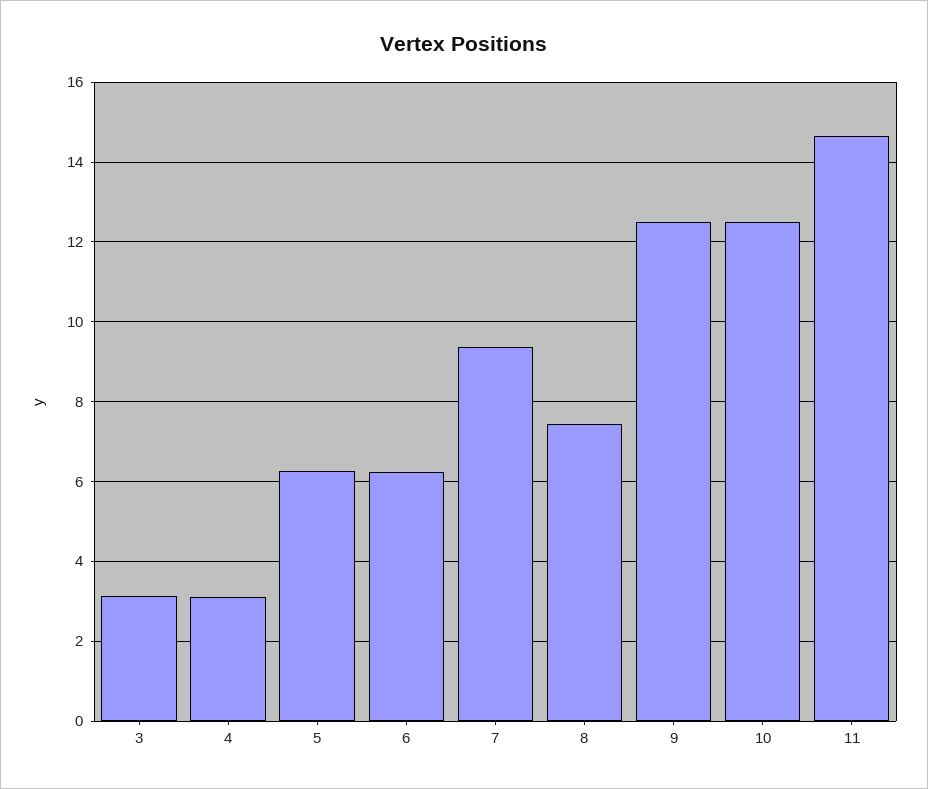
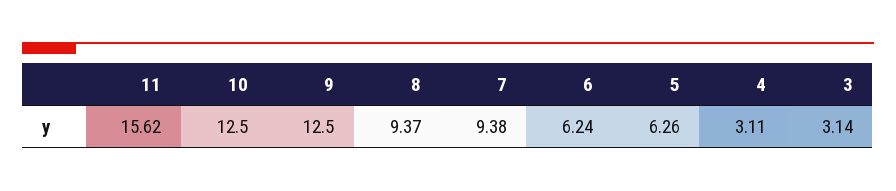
8: 7.4 -> 9.37
11: 14.6 -> 15.62

